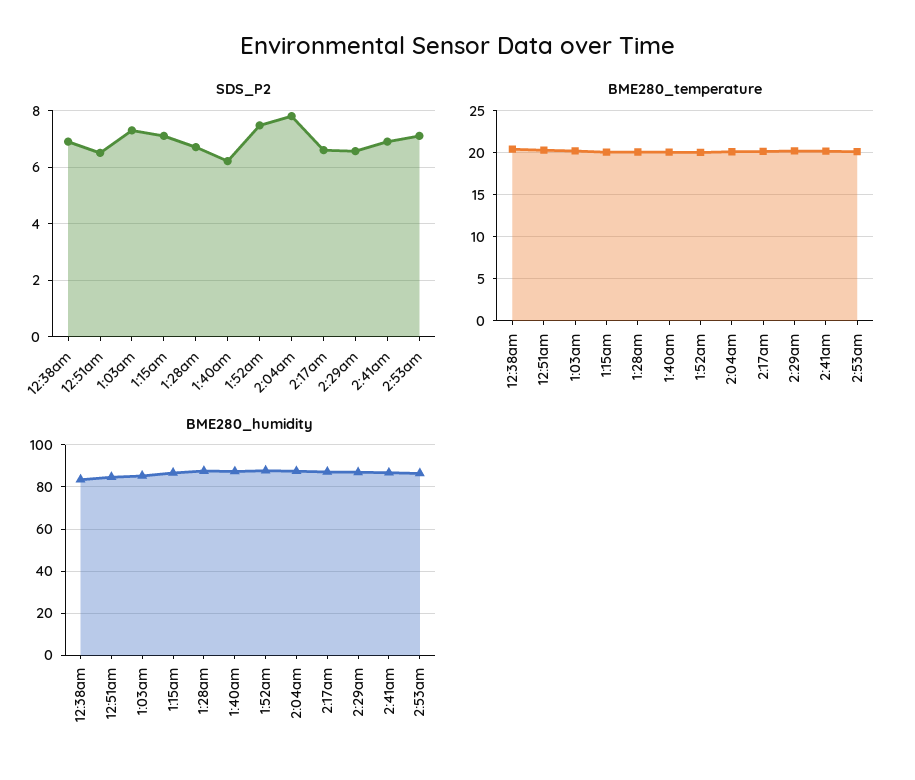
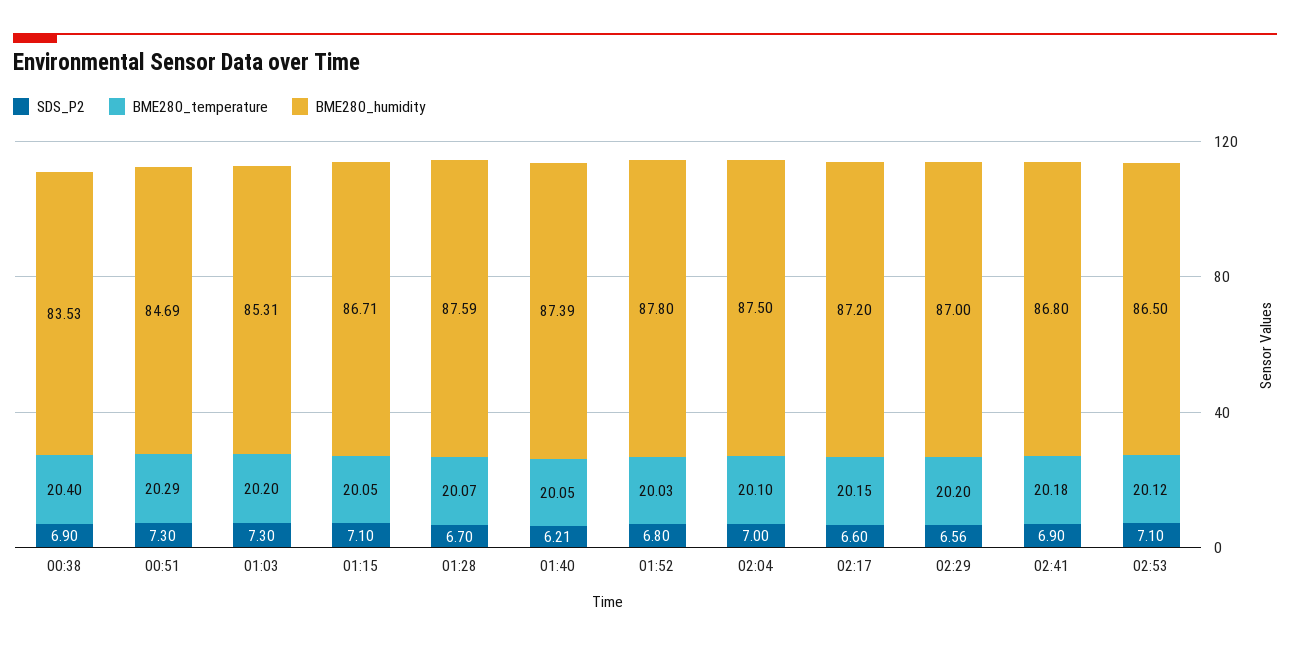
SDS_P2, 12:51am: 6.5 -> 7.3
SDS_P2, 1:52am: 7.5 -> 6.8
SDS_P2, 2:04am: 7.75 -> 7

